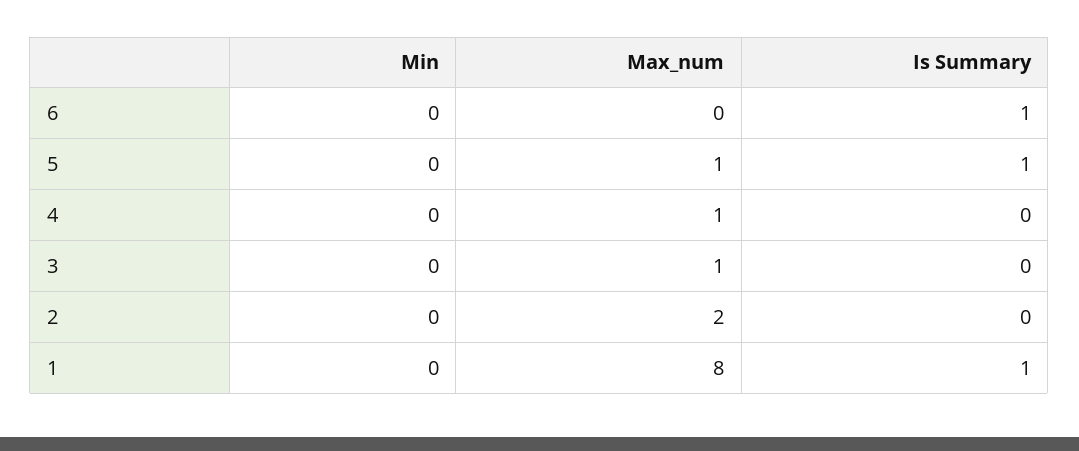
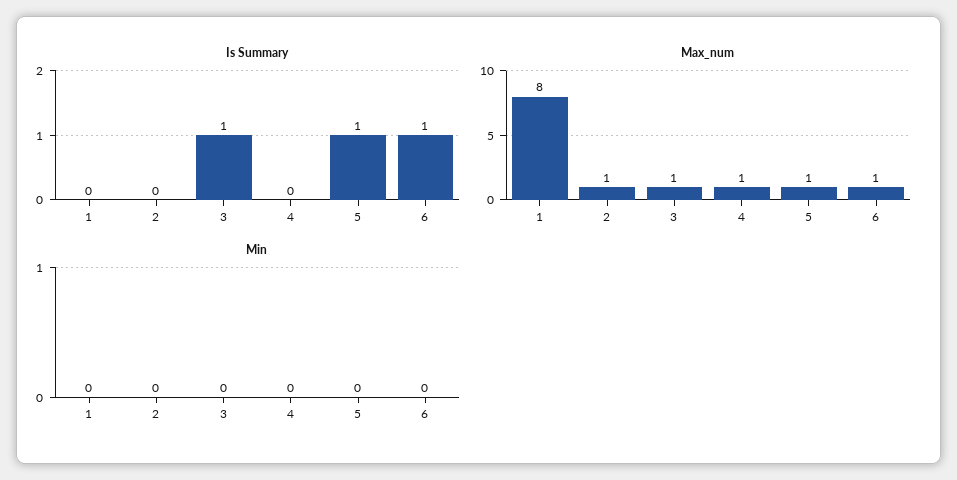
Max_num, 6: 0 -> 1
Is Summary, 3: 0 -> 1
Max_num, 2: 2 -> 1
Is Summary, 1: 1 -> 0

